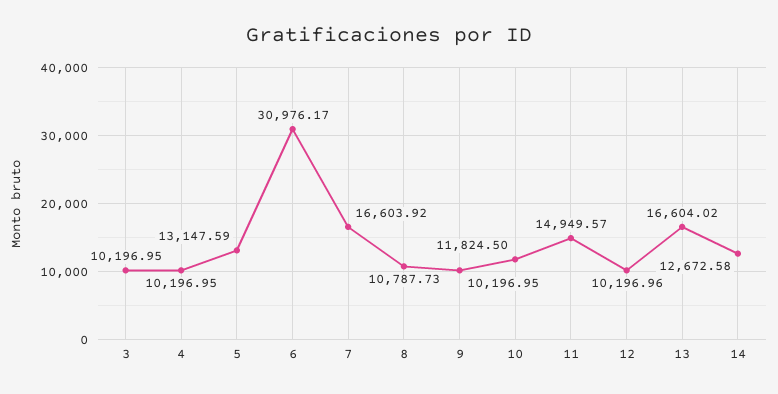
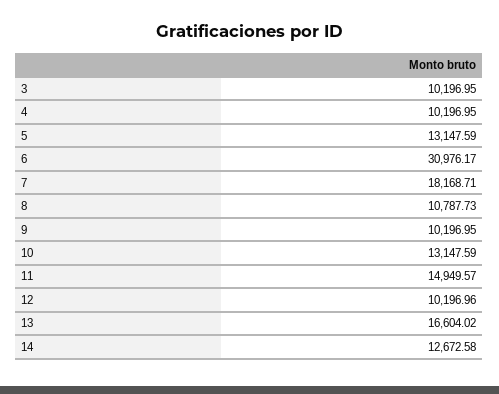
7: 16603.92 -> 18168.71
10: 11824.5 -> 13147.59

